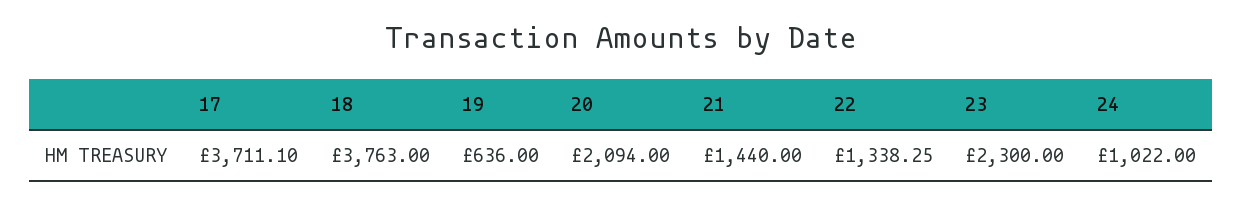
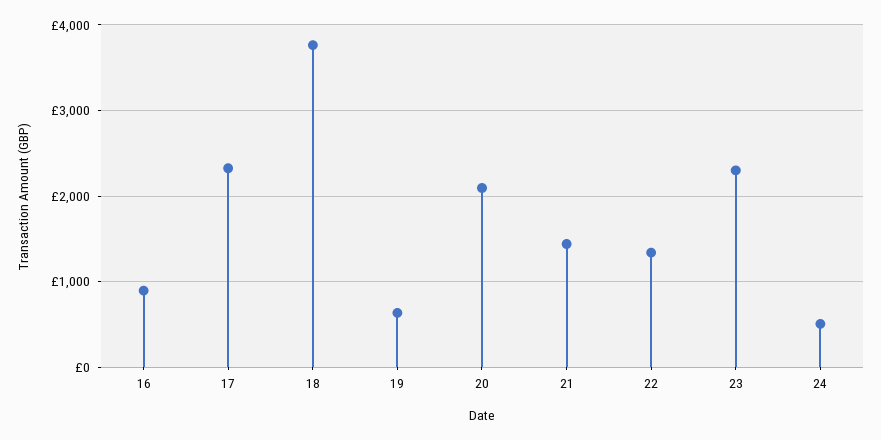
17: 3711.1 -> 2300
24: 1022 -> 500
16: none -> 900

